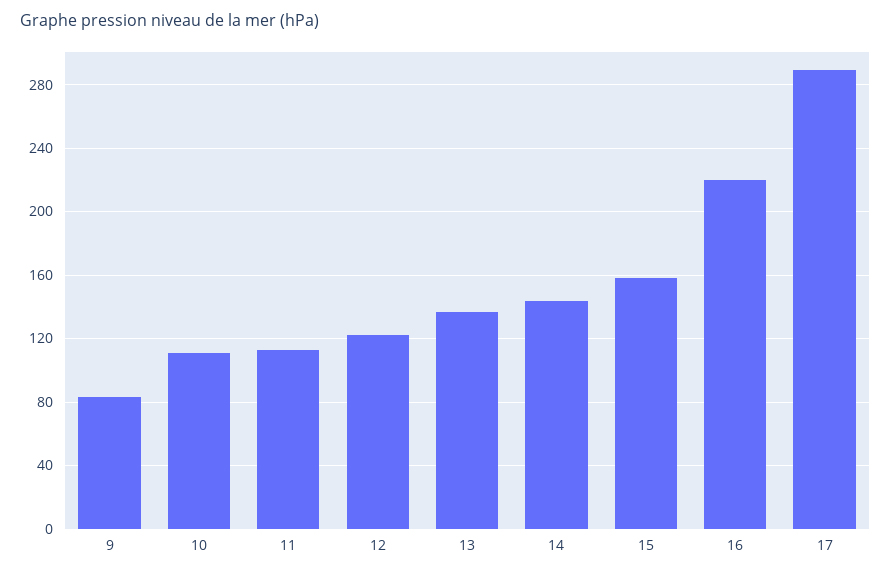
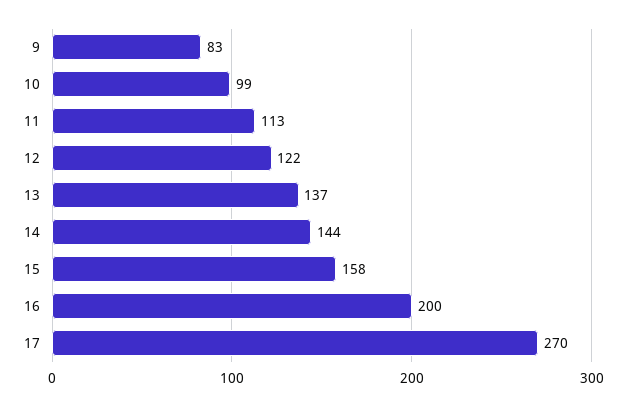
10: 110 -> 99
16: 220 -> 200
17: 290 -> 270

